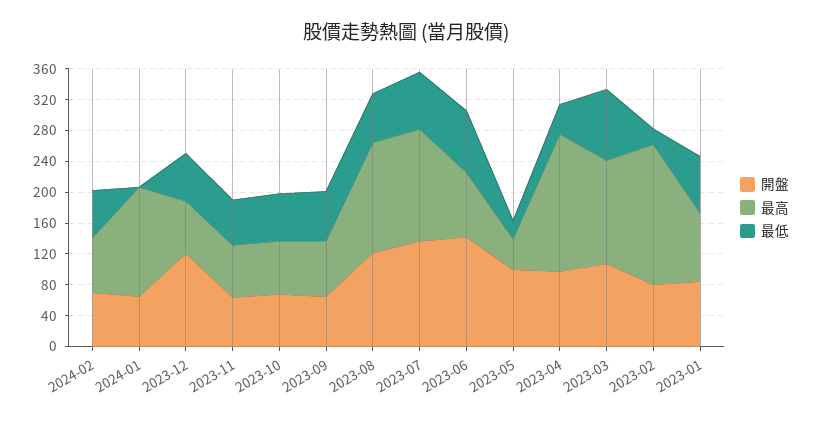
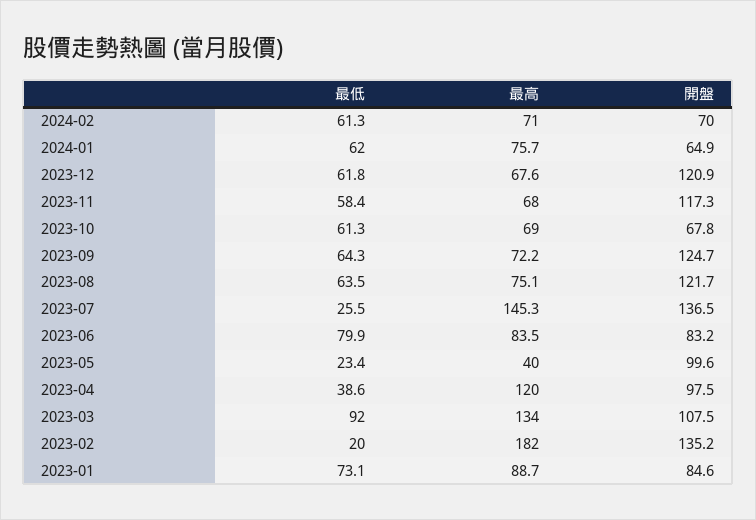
最高, 2024-01: 140 -> 75.7
最低, 2024-01: 0 -> 62
開盤, 2023-11: 60 -> 117.3
開盤, 2023-09: 60 -> 124.7
最高, 2023-08: 140 -> 75.1
最低, 2023-07: 80 -> 25.5
開盤, 2023-06: 140 -> 83.2
最高, 2023-04: 180 -> 120
開盤, 2023-02: 80 -> 135.2

